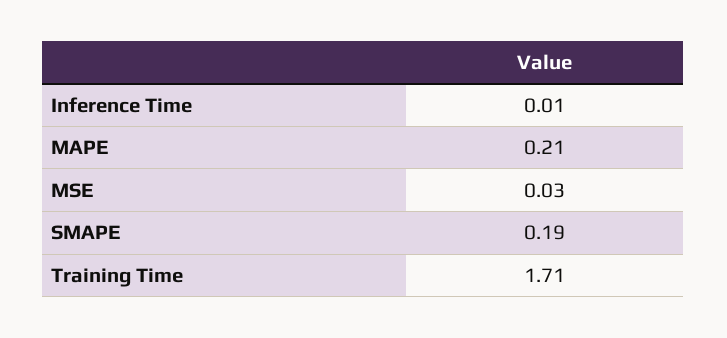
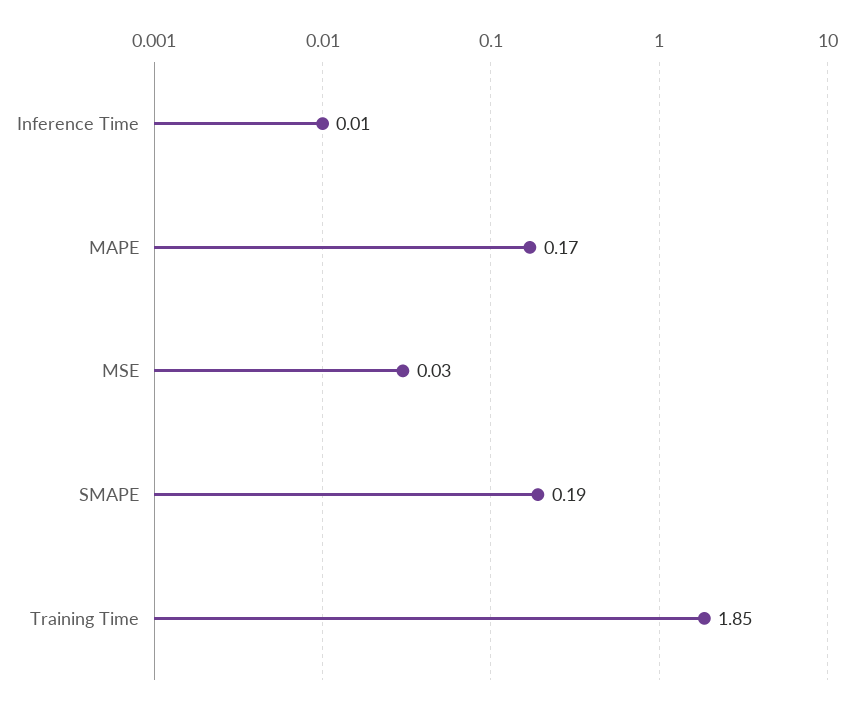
MAPE: 0.21 -> 0.17
Training Time: 1.71 -> 1.85

